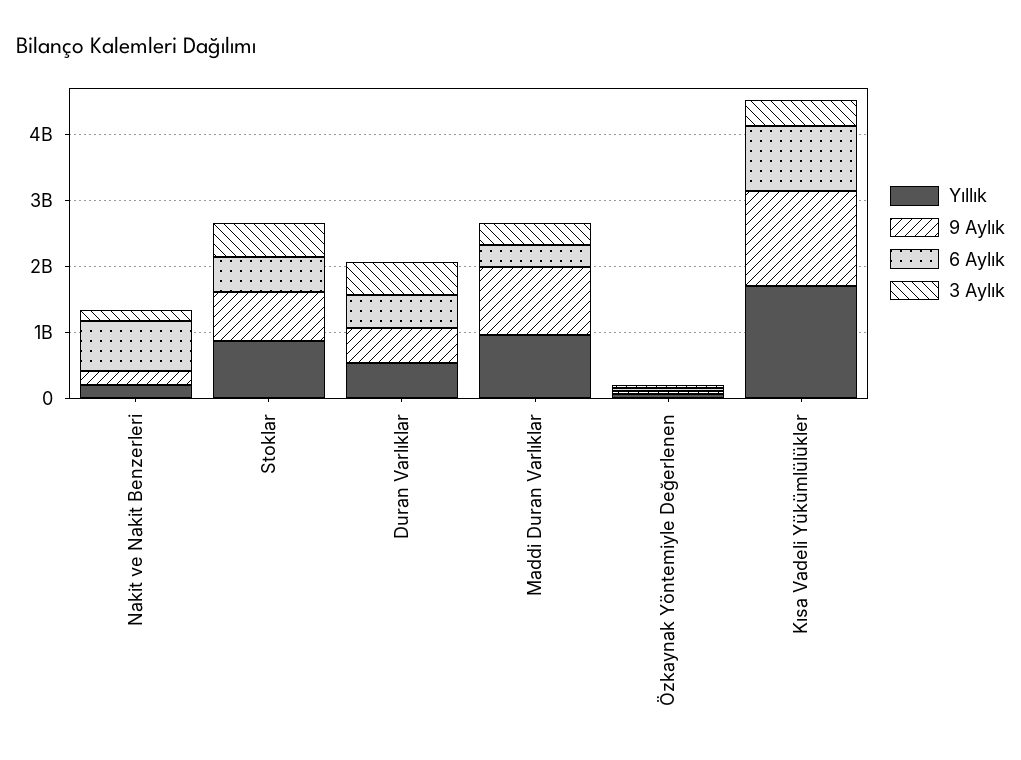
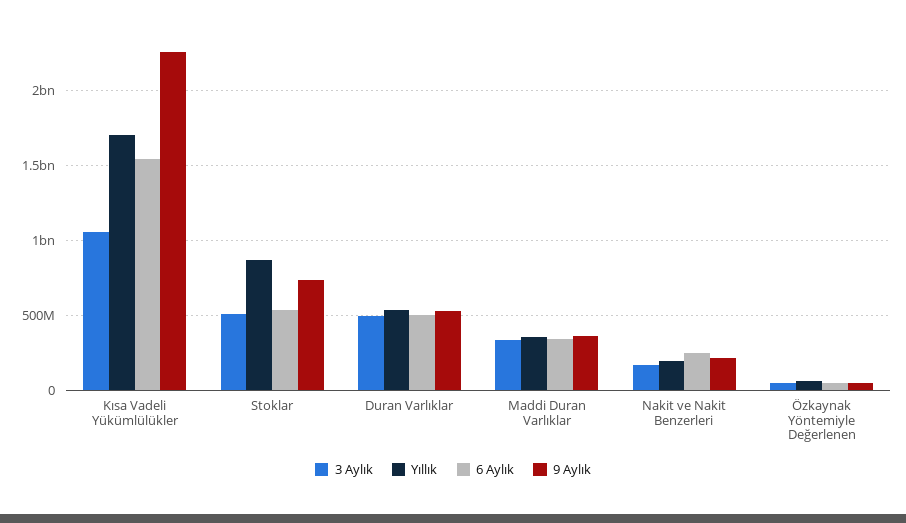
6 Aylık, Nakit ve Nakit Benzerleri: 800000000 -> 250000000
Yıllık, Maddi Duran Varlıklar: 1000000000 -> 350000000
9 Aylık, Maddi Duran Varlıklar: 1000000000 -> 350000000
9 Aylık, Kısa Vadeli Yükümlülükler: 1400000000 -> 2250000000
6 Aylık, Kısa Vadeli Yükümlülükler: 1000000000 -> 1550000000
3 Aylık, Kısa Vadeli Yükümlülükler: 400000000 -> 1050000000

